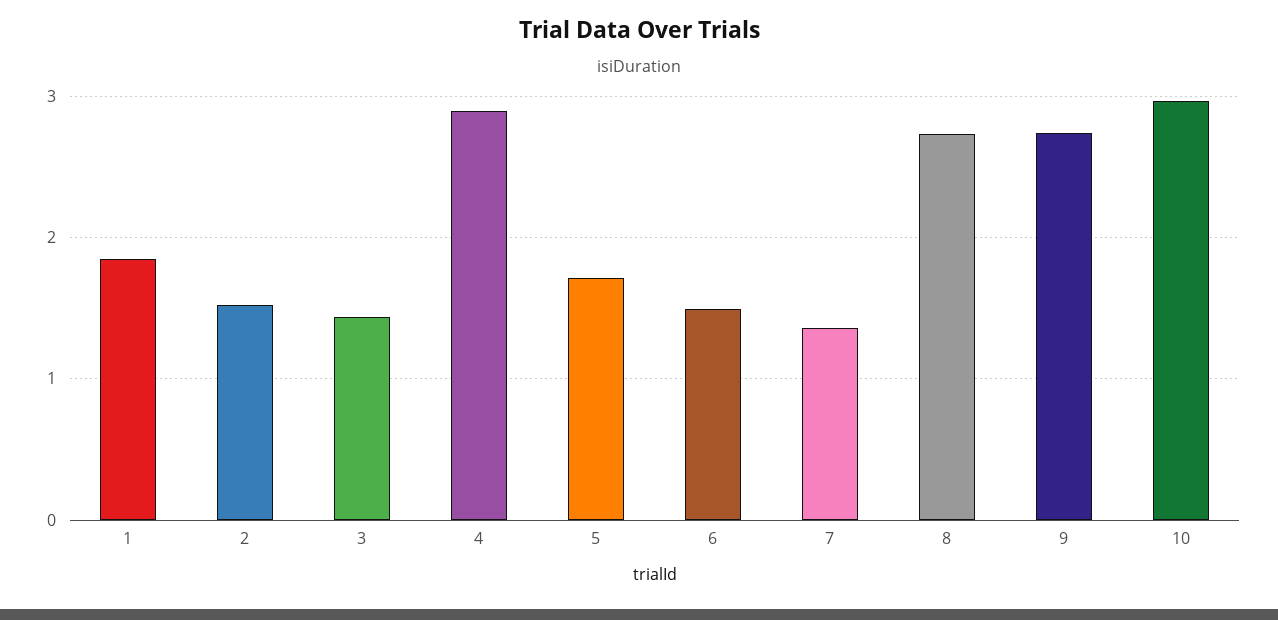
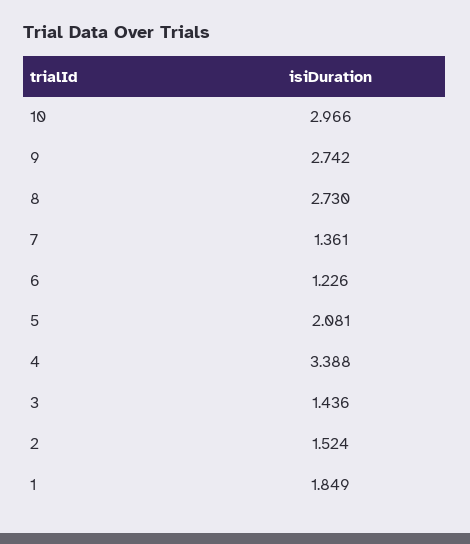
4: 2.9 -> 3.388
5: 1.7 -> 2.081
6: 1.5 -> 1.226

